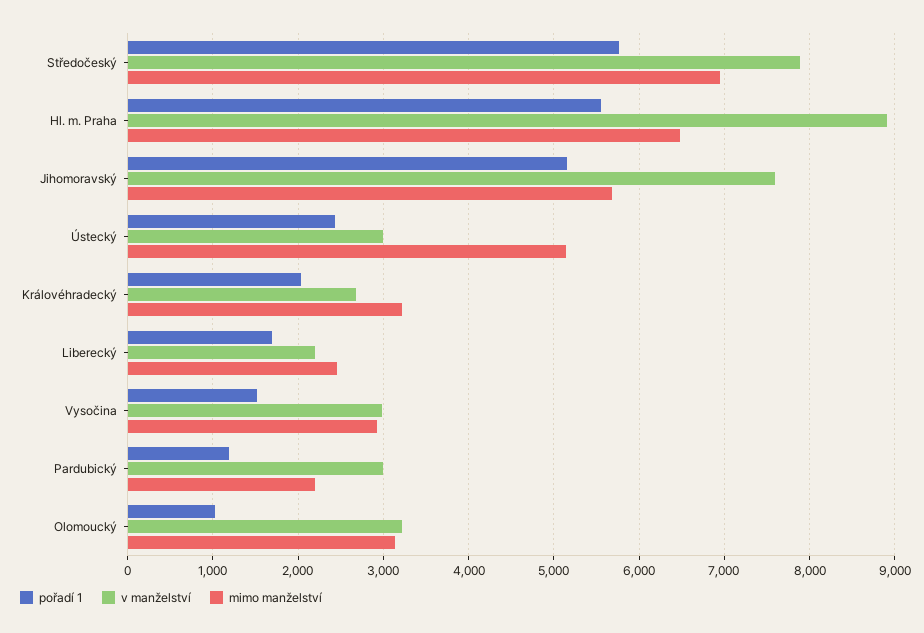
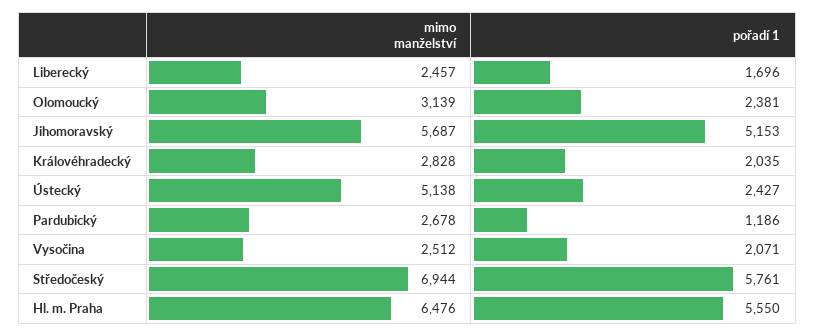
v manželství, Středočeský: 7900 -> none
v manželství, Hl. m. Praha: 8900 -> none
v manželství, Jihomoravský: 7600 -> none
v manželství, Ústecký: 3000 -> none
v manželství, Královéhradecký: 2700 -> none
mimo manželství, Královéhradecký: 3200 -> 2828
v manželství, Liberecký: 2200 -> none
pořadí 1, Vysočina: 1500 -> 2071
v manželství, Vysočina: 3000 -> none
mimo manželství, Vysočina: 2900 -> 2512
v manželství, Pardubický: 3000 -> none
mimo manželství, Pardubický: 2200 -> 2678
pořadí 1, Olomoucký: 1000 -> 2381
v manželství, Olomoucký: 3200 -> none

